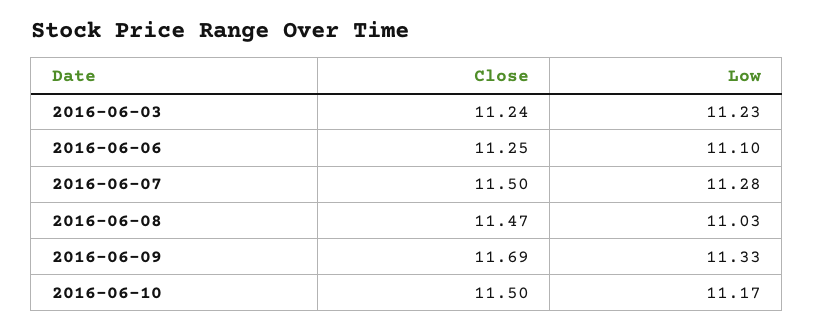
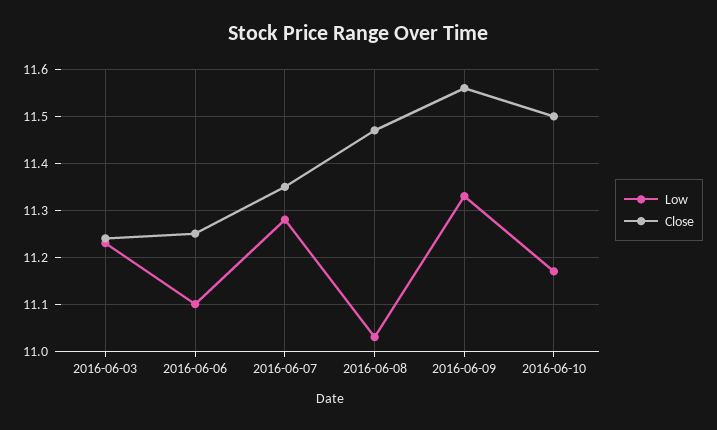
Close, 2016-06-07: 11.5 -> 11.35
Close, 2016-06-09: 11.69 -> 11.55

